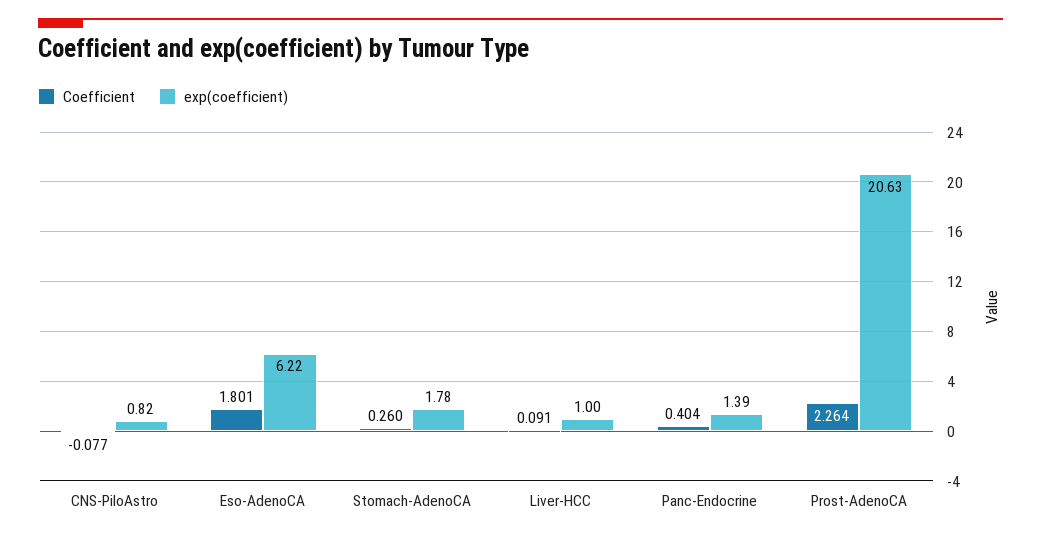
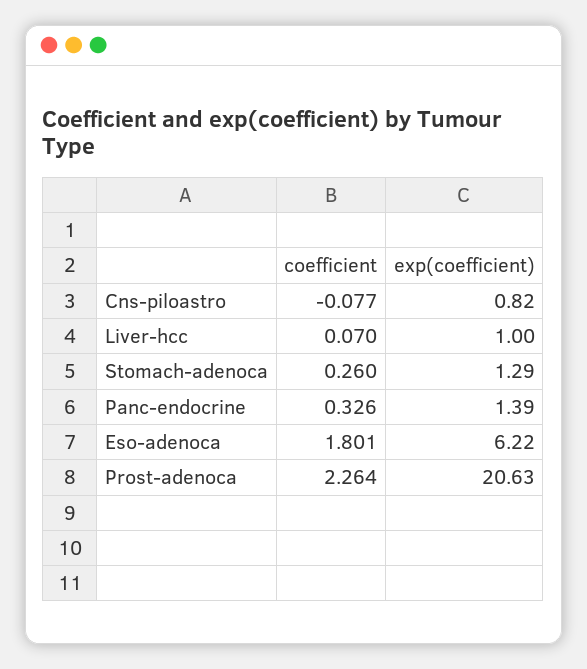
exp(coefficient), Stomach-AdenoCA: 1.78 -> 1.29
Coefficient, Liver-HCC: 0.091 -> 0.07
Coefficient, Panc-Endocrine: 0.404 -> 0.326

